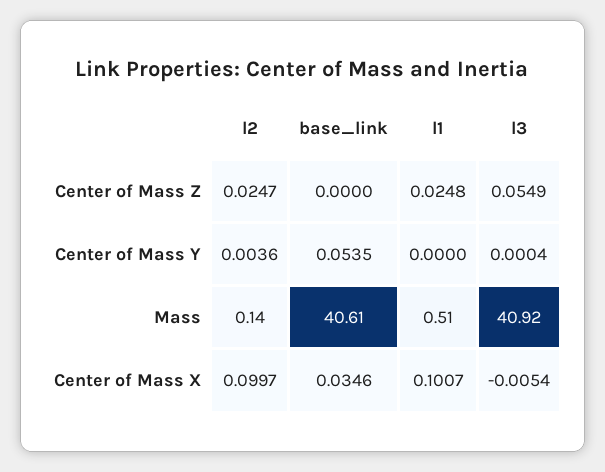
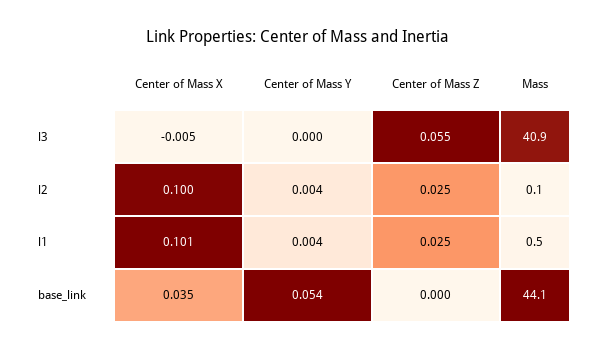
l1, Center of Mass Y: 0 -> 0.004
base_link, Mass: 40.61 -> 44.1

